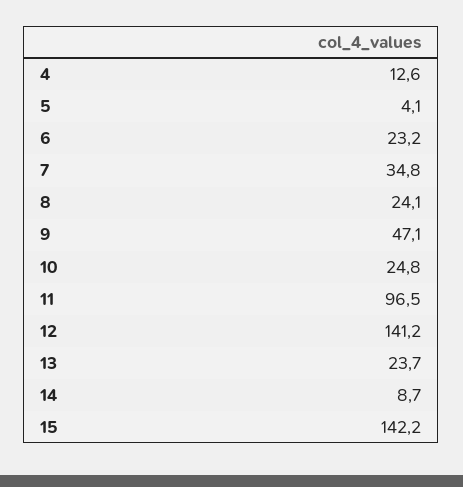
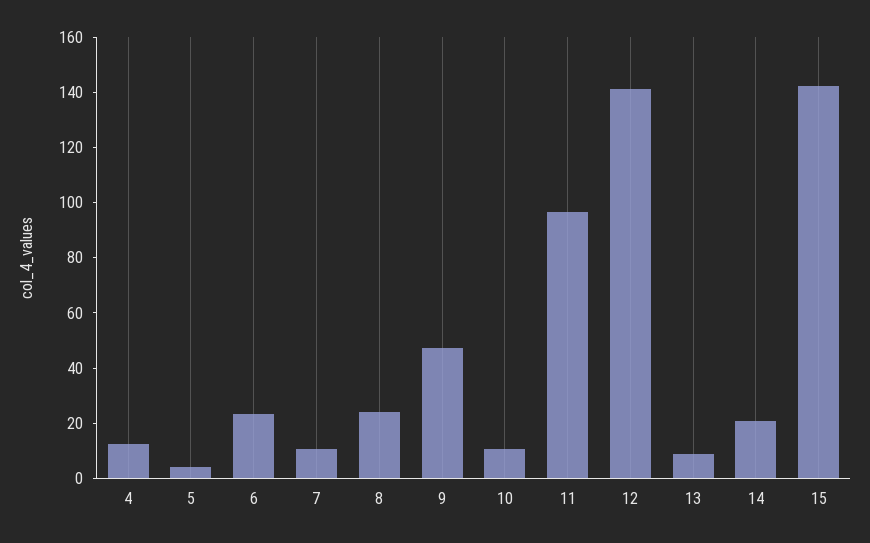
7: 34.8 -> 10
10: 24.8 -> 10
13: 23.7 -> 10
14: 8.7 -> 20

